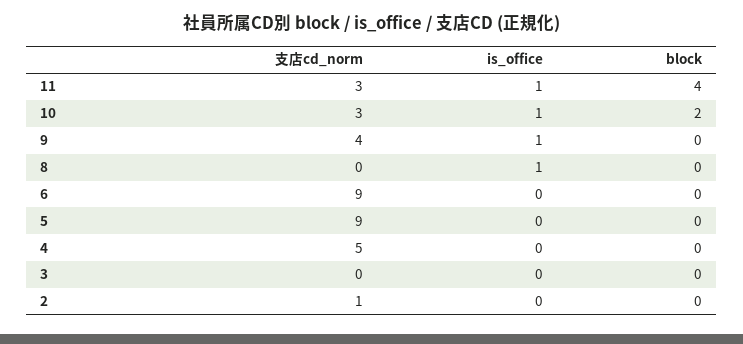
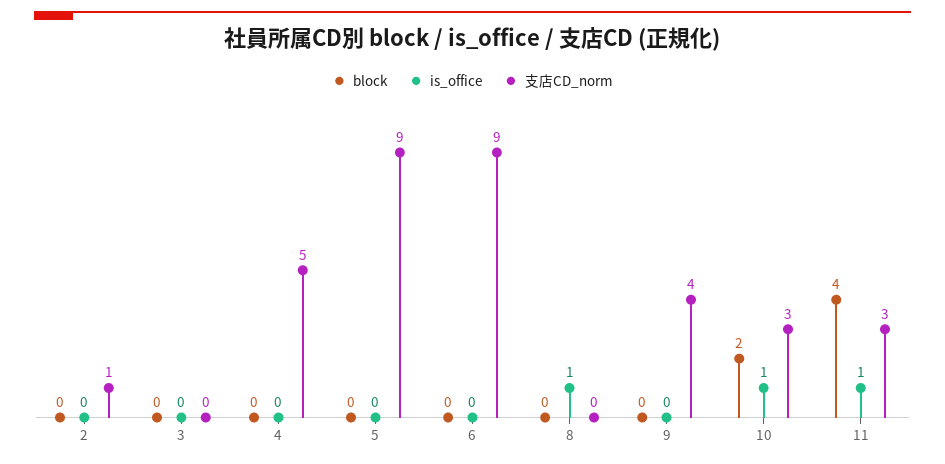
is_office, 9: 1 -> 0

